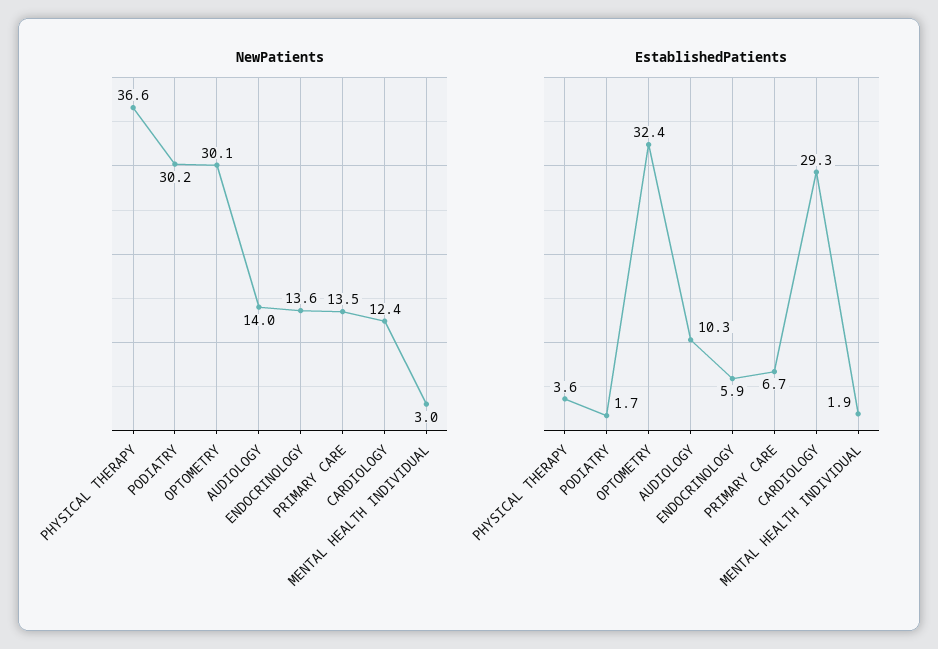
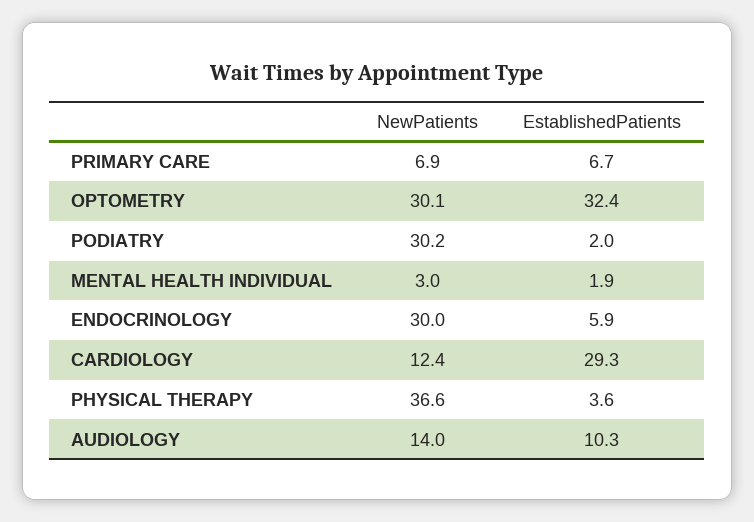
NewPatients, ENDOCRINOLOGY: 13.6 -> 30
NewPatients, PRIMARY CARE: 13.5 -> 6.9
EstablishedPatients, PODIATRY: 1.7 -> 2

